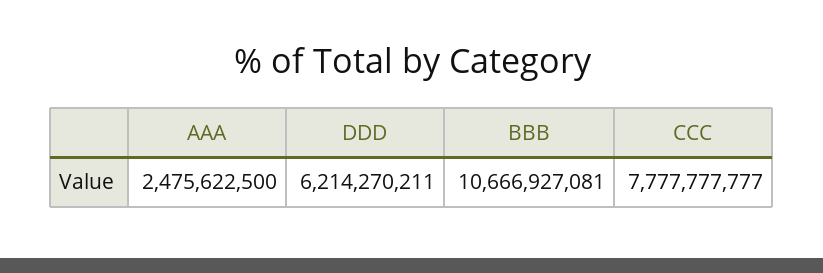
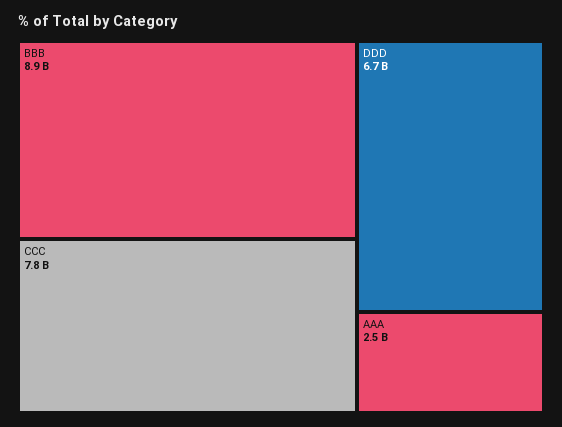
DDD: 6214270211 -> 6700000000
BBB: 10666927081 -> 8900000000

